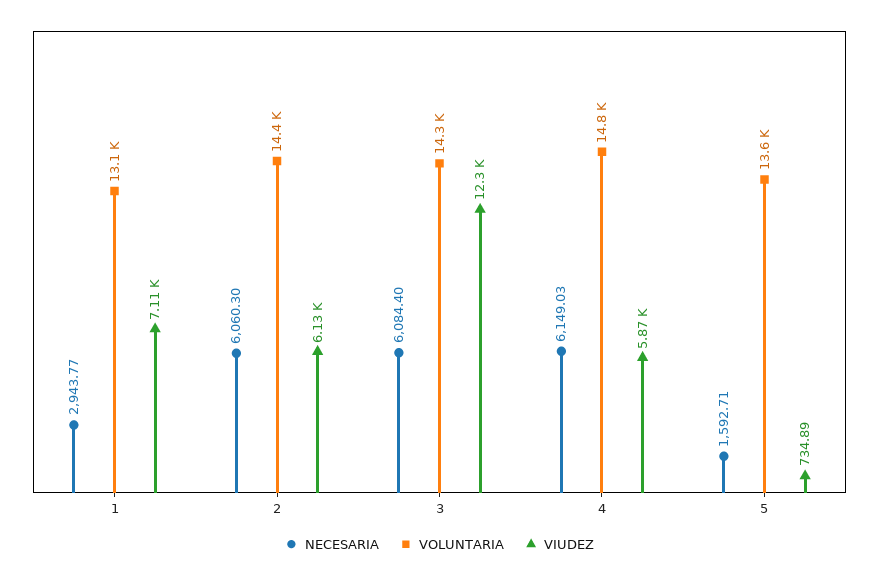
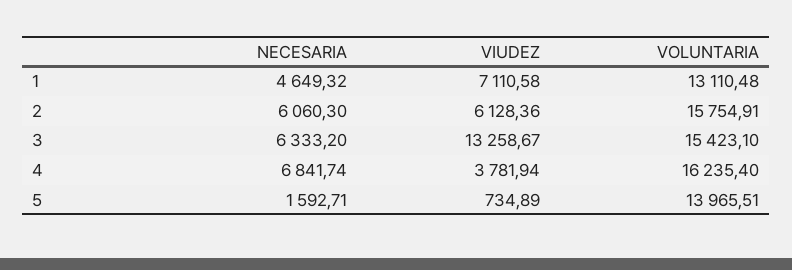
NECESARIA, 1: 2943.77 -> 4649.32
VOLUNTARIA, 2: 14400 -> 15754.91
NECESARIA, 3: 6084.4 -> 6333.2
VOLUNTARIA, 3: 14300 -> 15423.1
VIUDEZ, 3: 12300 -> 13258.67
NECESARIA, 4: 6149.03 -> 6841.74
VOLUNTARIA, 4: 14800 -> 16235.4
VIUDEZ, 4: 5870 -> 3781.94
VOLUNTARIA, 5: 13600 -> 13965.51

